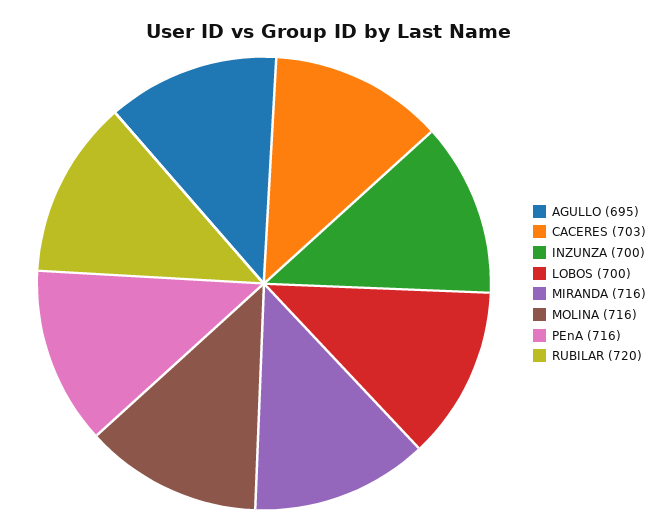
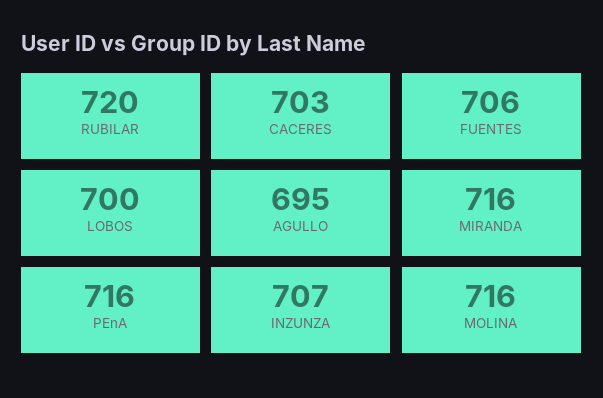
INZUNZA: 700 -> 707
FUENTES: none -> 706

